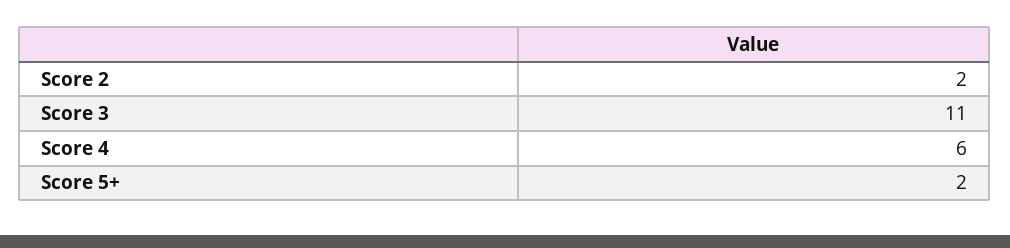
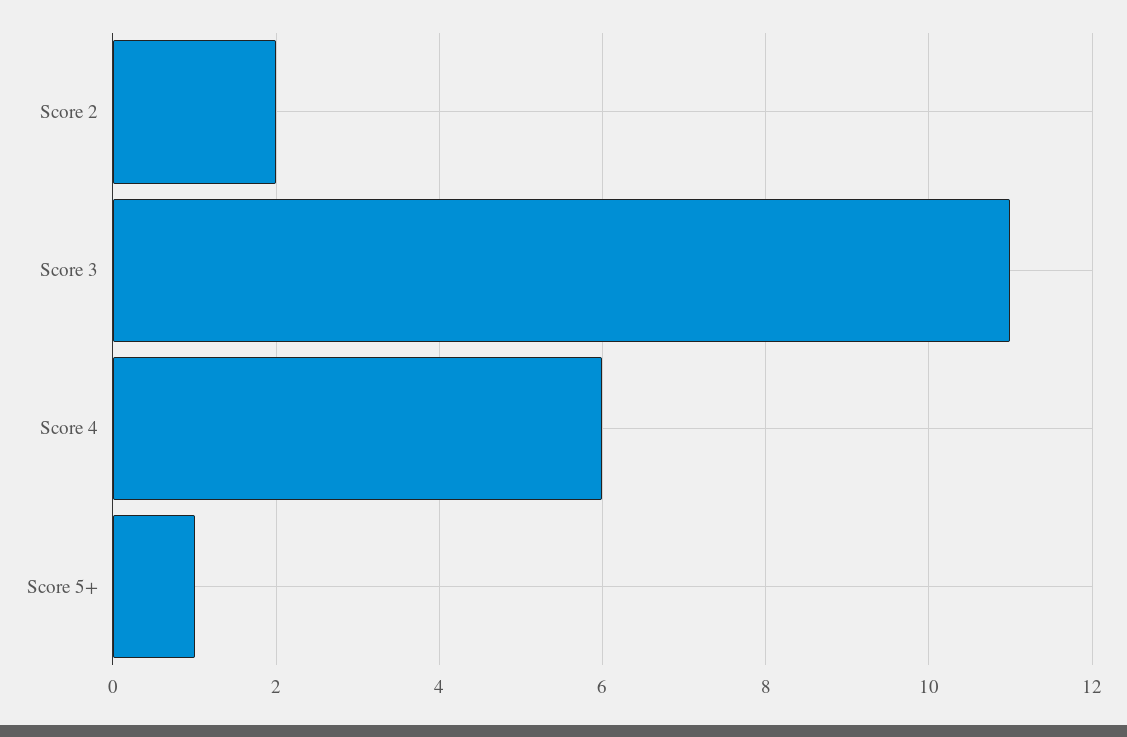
Score 5+: 2 -> 1

